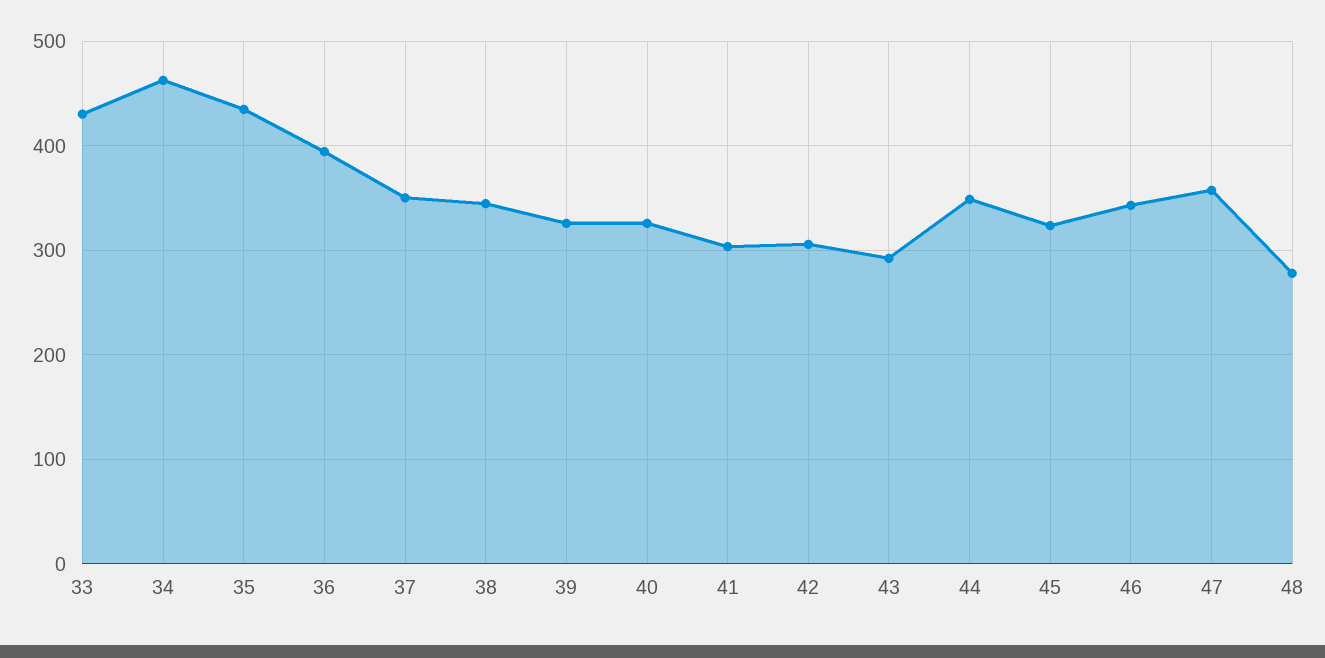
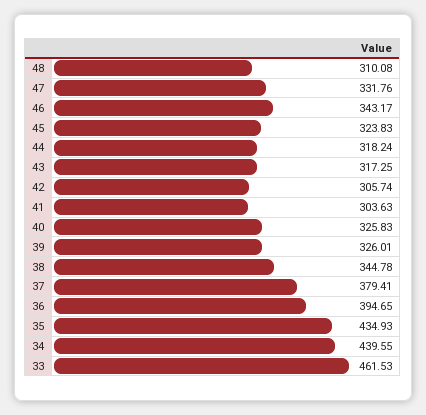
33: 430 -> 461.53
34: 460 -> 439.55
37: 350 -> 379.41
43: 290 -> 317.25
44: 350 -> 318.24
47: 360 -> 331.76
48: 280 -> 310.08

